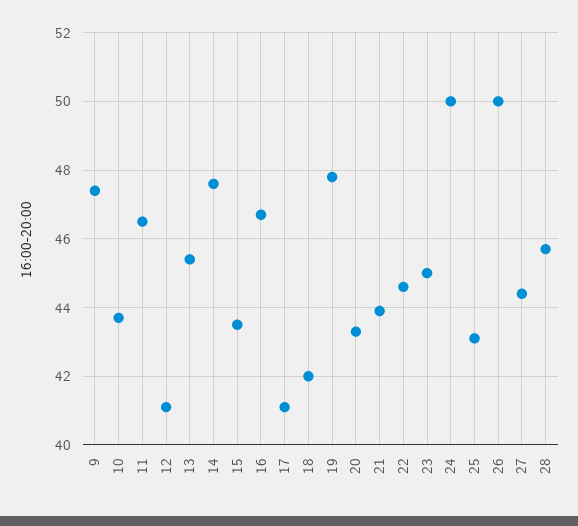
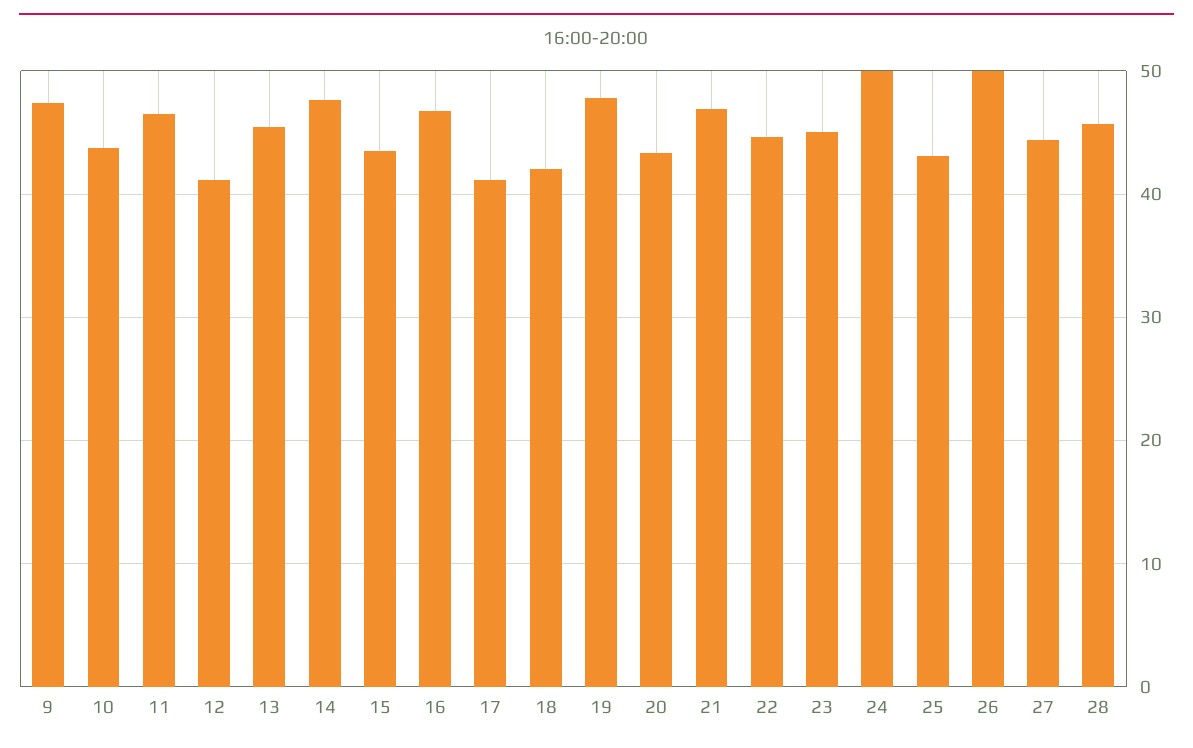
21: 44 -> 47

